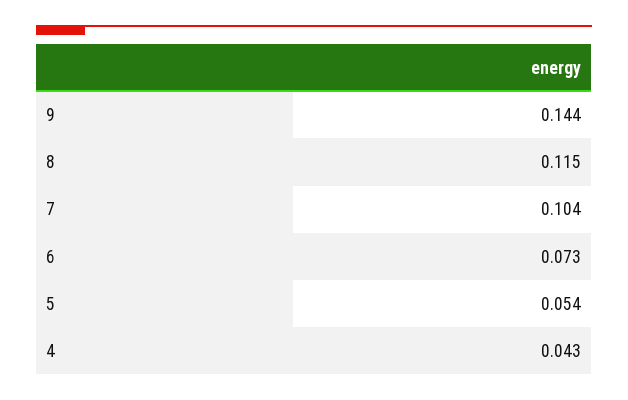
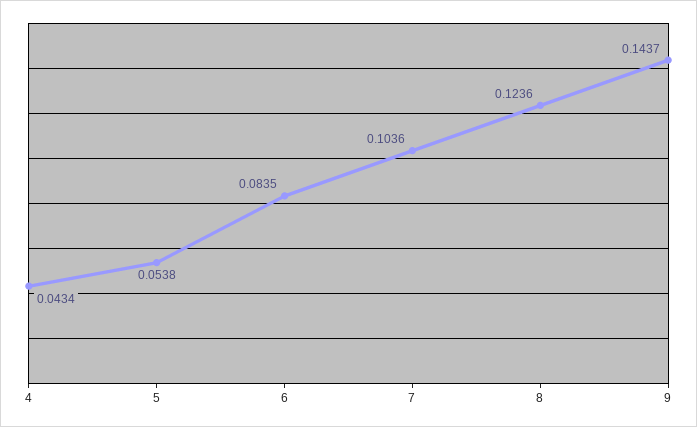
8: 0.115 -> 0.1236
6: 0.073 -> 0.0835

